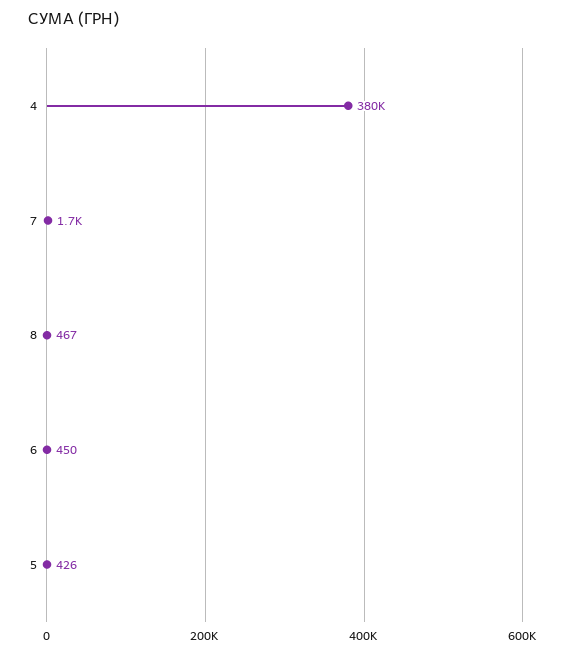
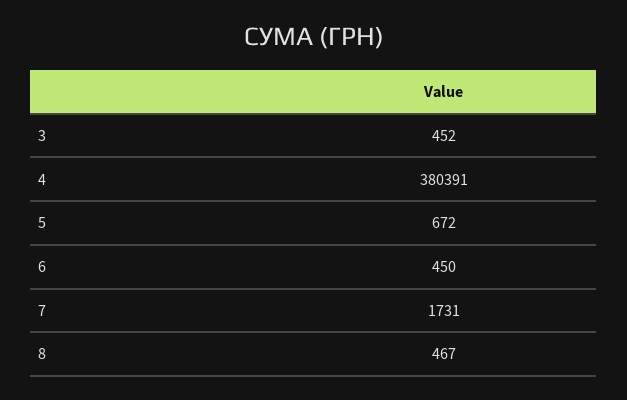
5: 426 -> 672
3: none -> 452

